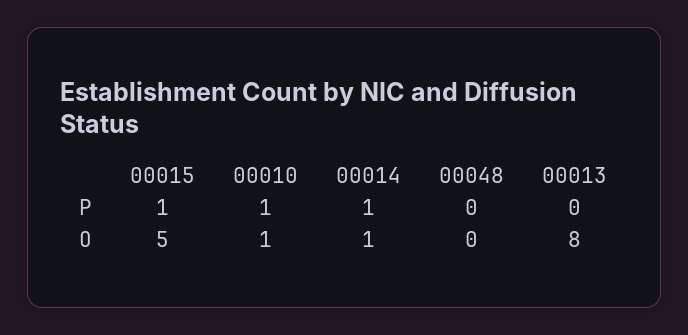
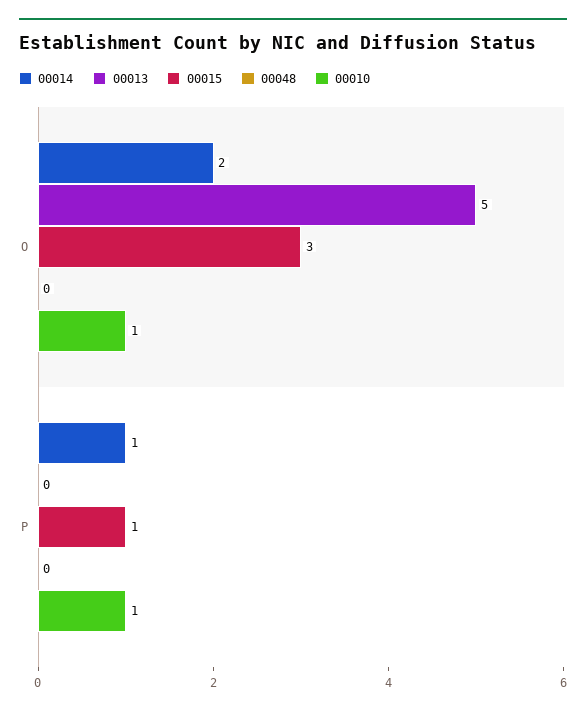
00015, O: 5 -> 3
00014, O: 1 -> 2
00013, O: 8 -> 5

